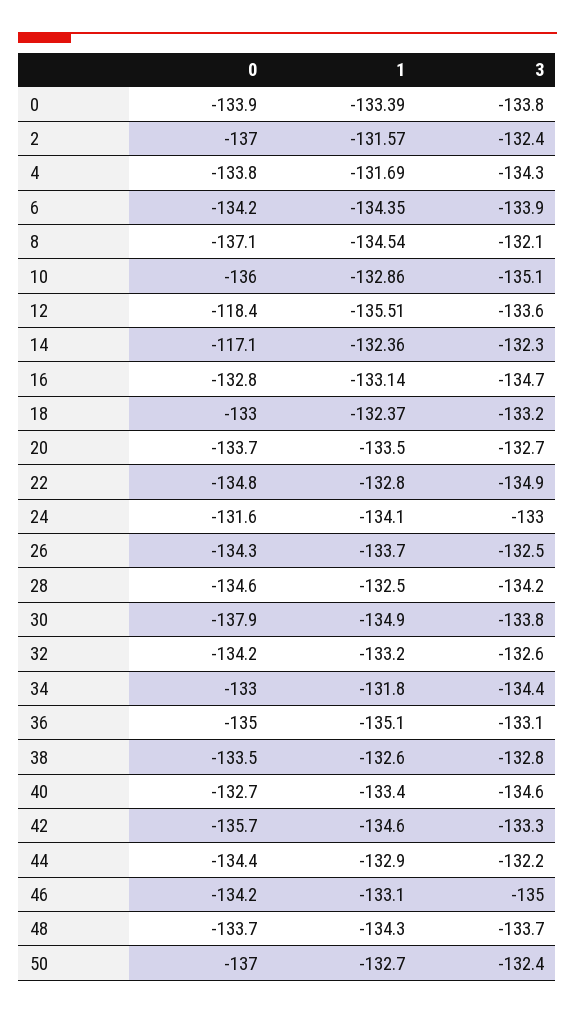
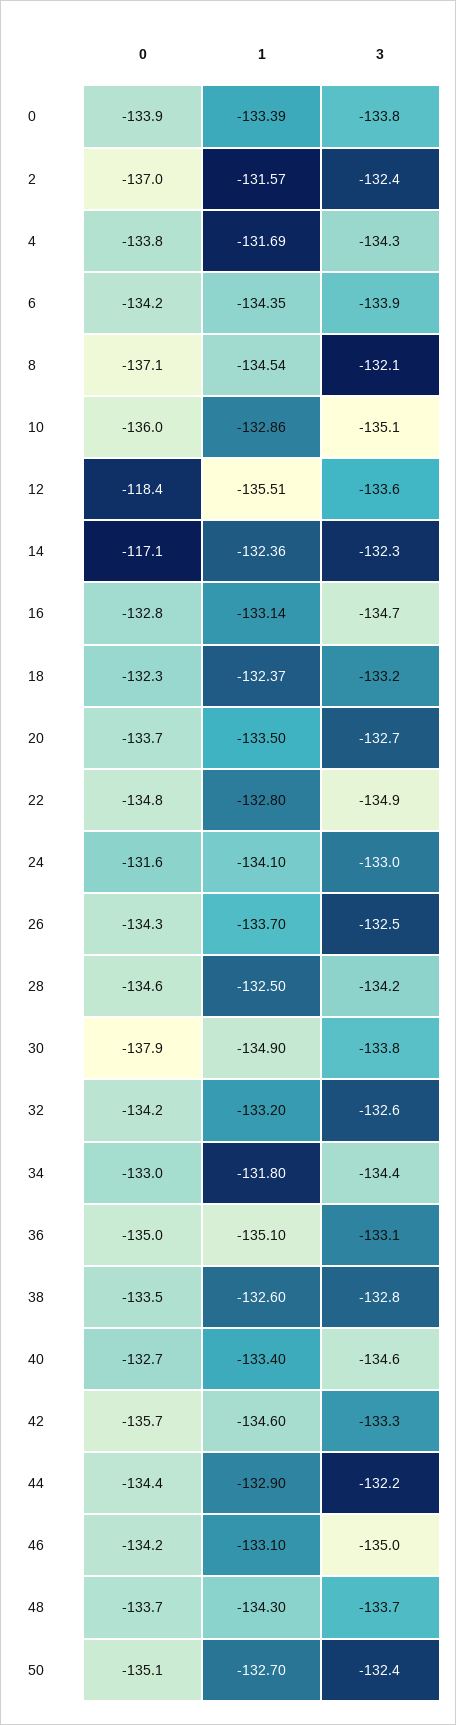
0, 18: -133 -> -132.3
0, 50: -137 -> -135.1

